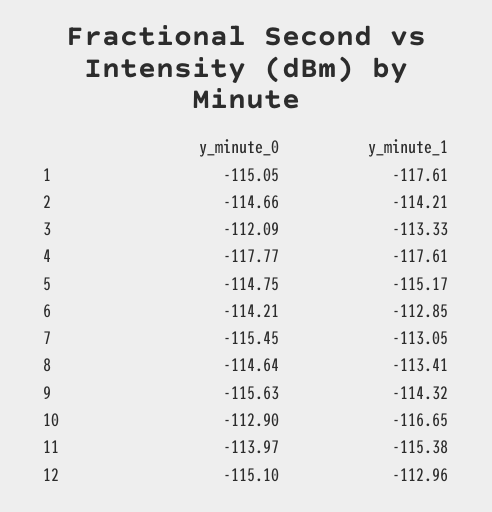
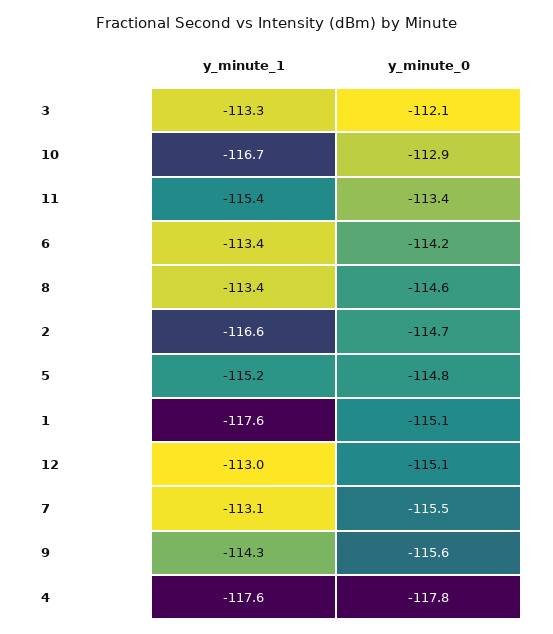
y_minute_1, 2: -114.21 -> -116.6
y_minute_1, 6: -112.85 -> -113.4
y_minute_0, 11: -113.97 -> -113.4

